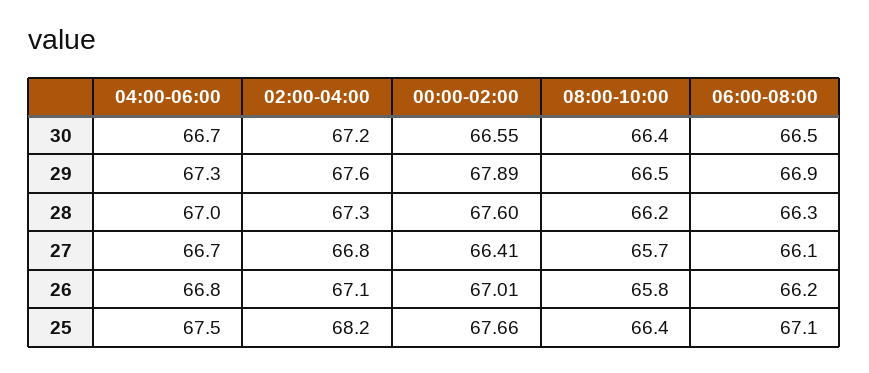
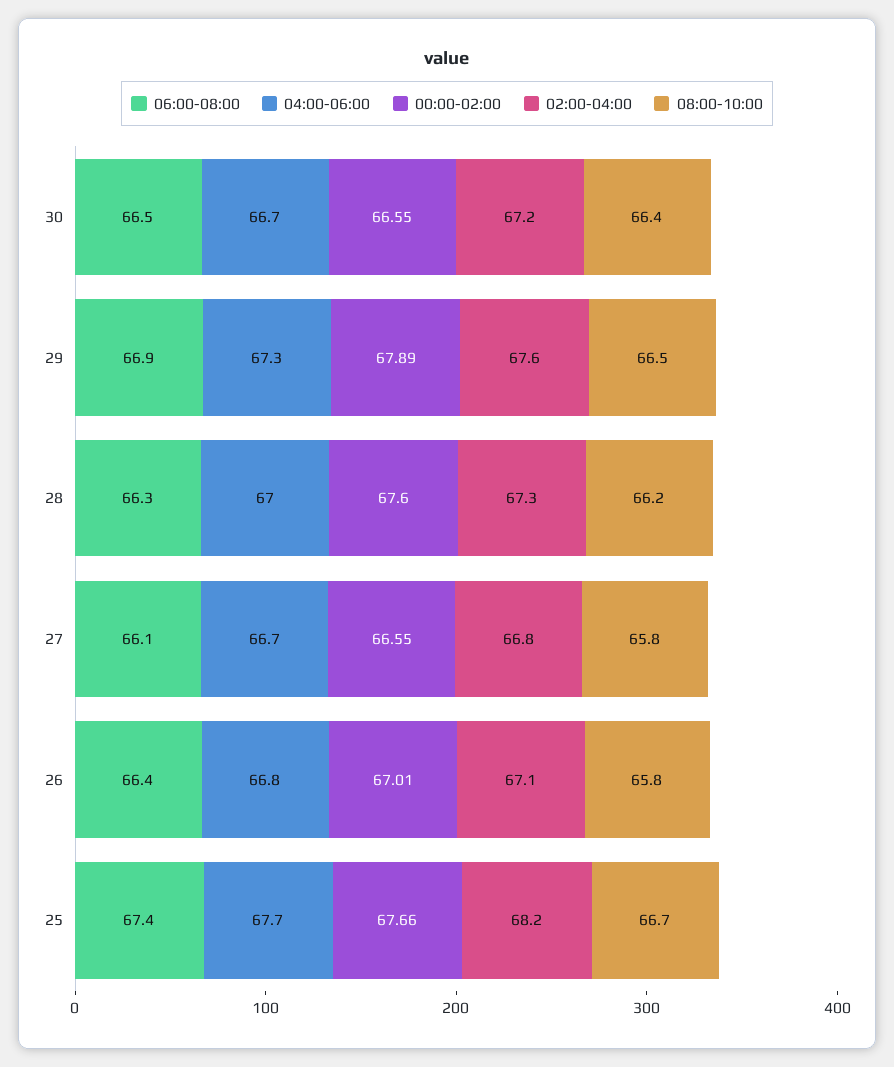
00:00-02:00, 27: 66.41 -> 66.55
08:00-10:00, 27: 65.7 -> 65.8
06:00-08:00, 26: 66.2 -> 66.4
04:00-06:00, 25: 67.5 -> 67.7
08:00-10:00, 25: 66.4 -> 66.7
06:00-08:00, 25: 67.1 -> 67.4

